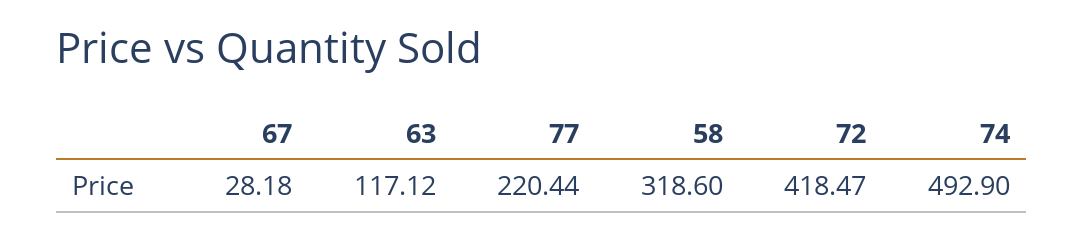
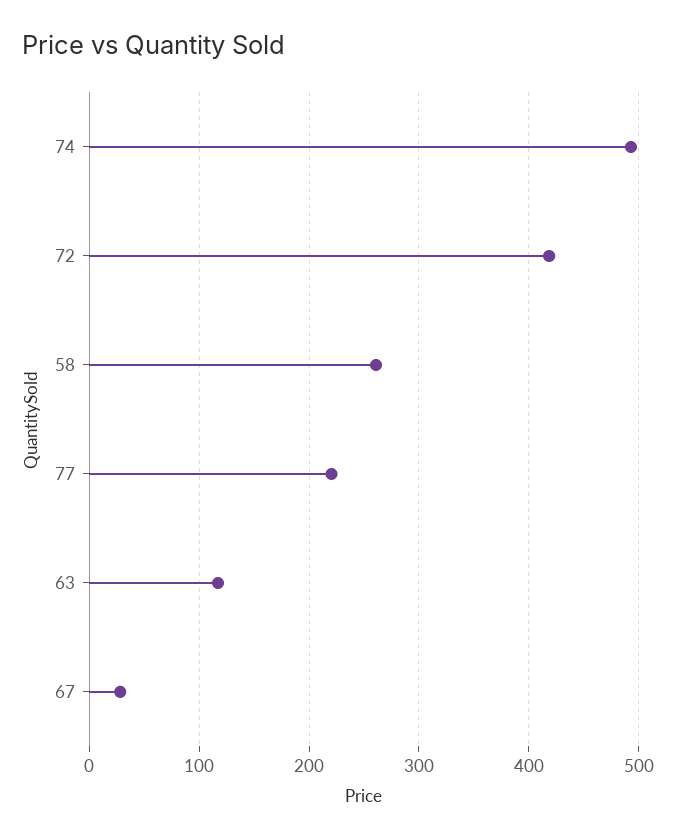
58: 318.6 -> 260

